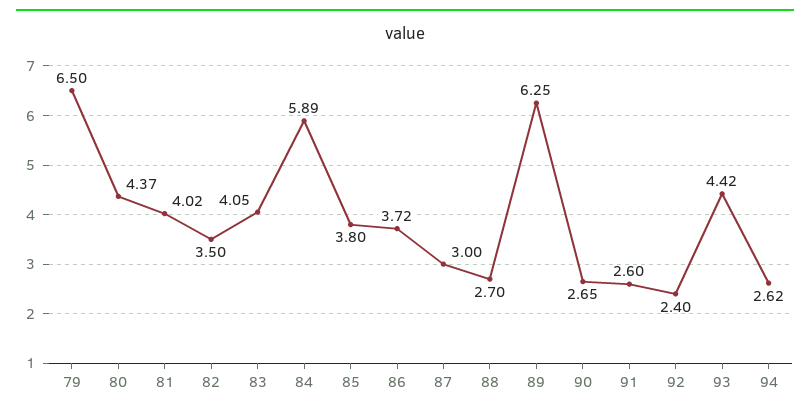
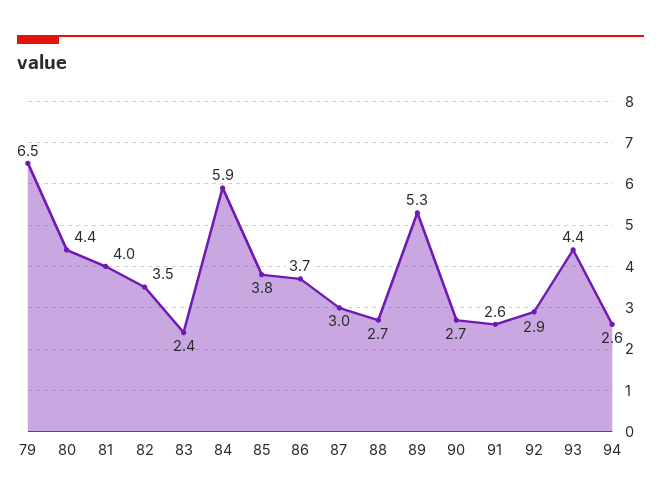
83: 4.05 -> 2.4
89: 6.25 -> 5.3
92: 2.4 -> 2.9

